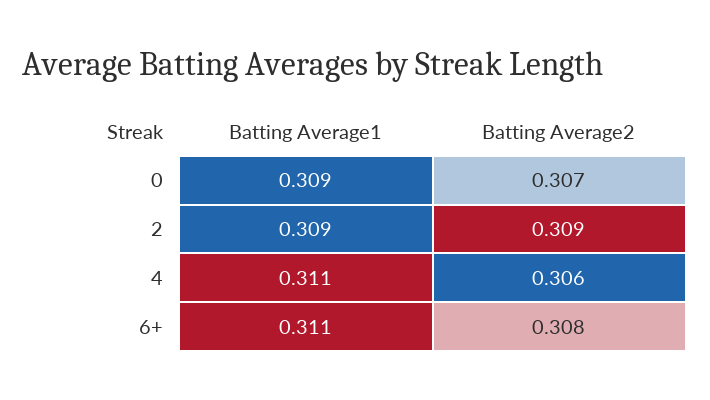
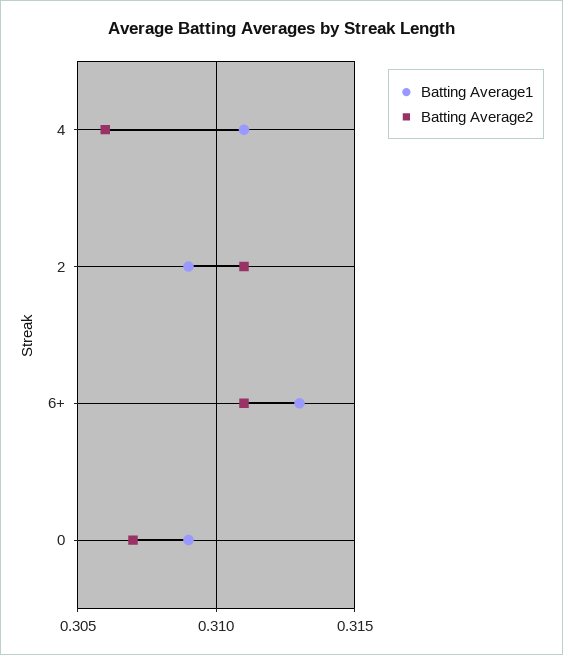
Batting Average2, 2: 0.309 -> 0.311
Batting Average1, 6+: 0.311 -> 0.313
Batting Average2, 6+: 0.308 -> 0.311

